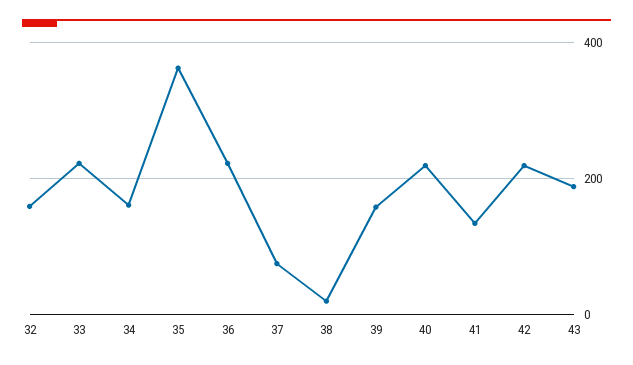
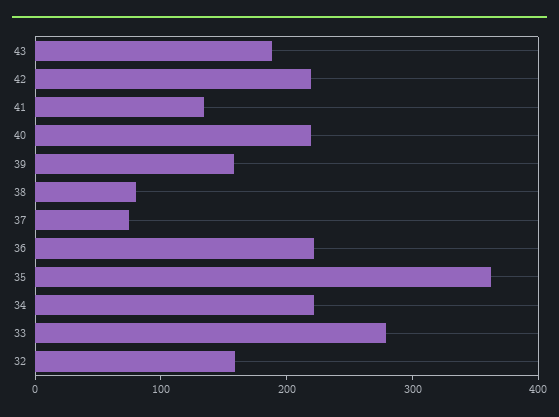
33: 220 -> 280
34: 160 -> 220
38: 20 -> 80

